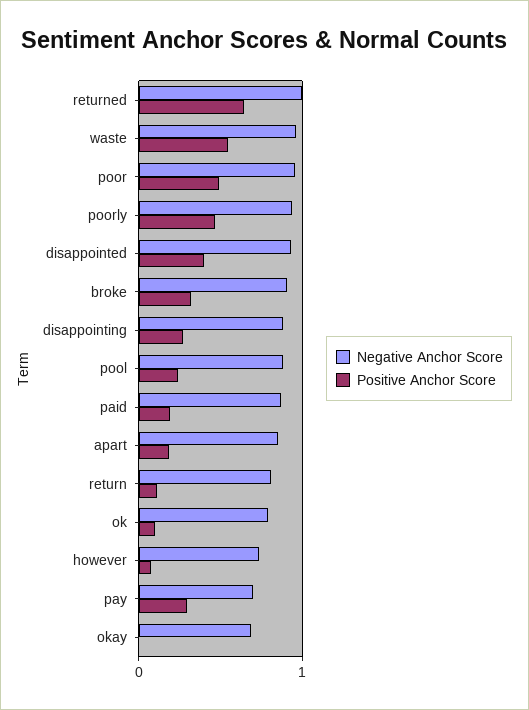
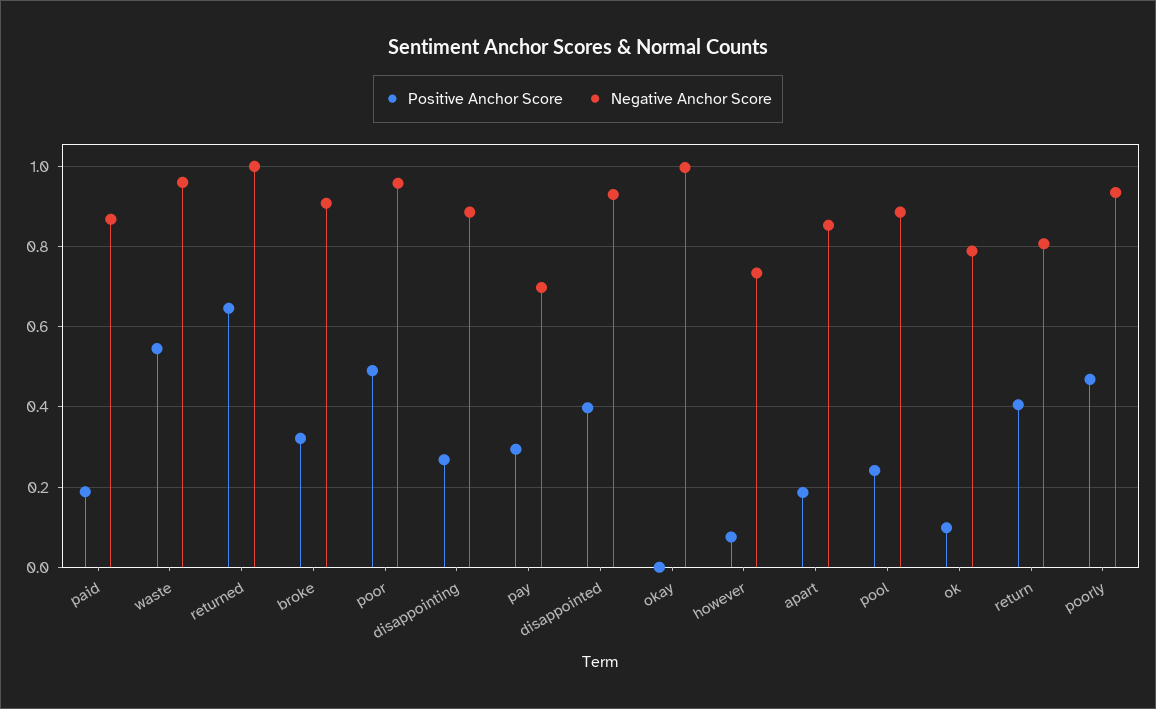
Positive Anchor Score, return: 0.1 -> 0.4
Negative Anchor Score, okay: 0.7 -> 1

